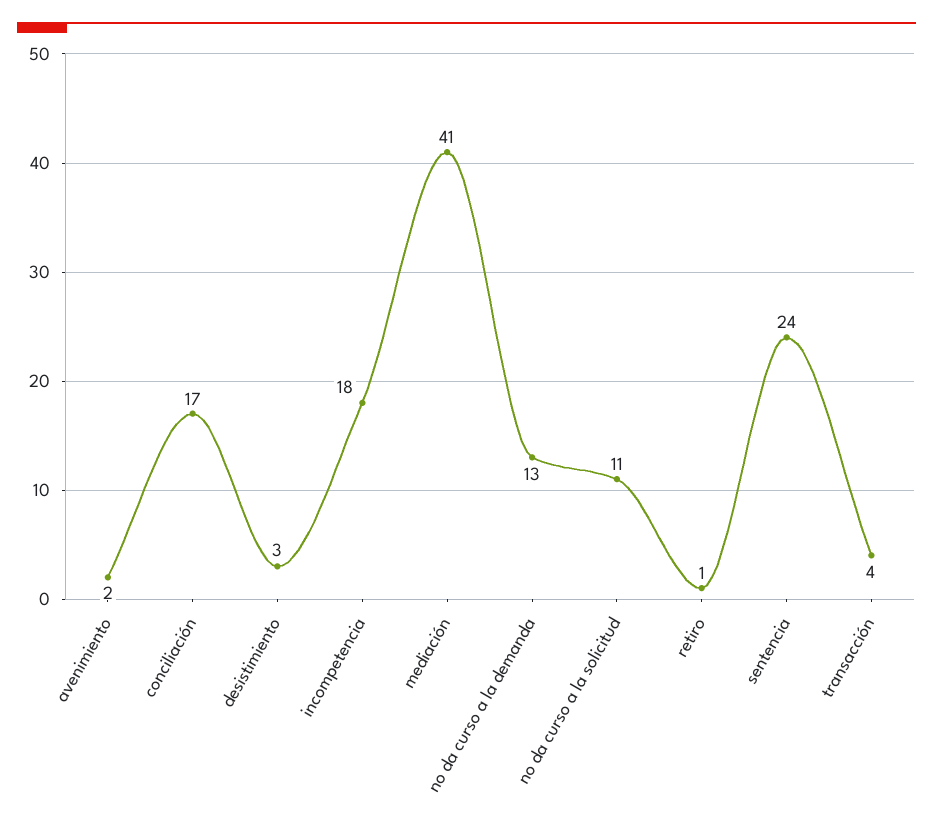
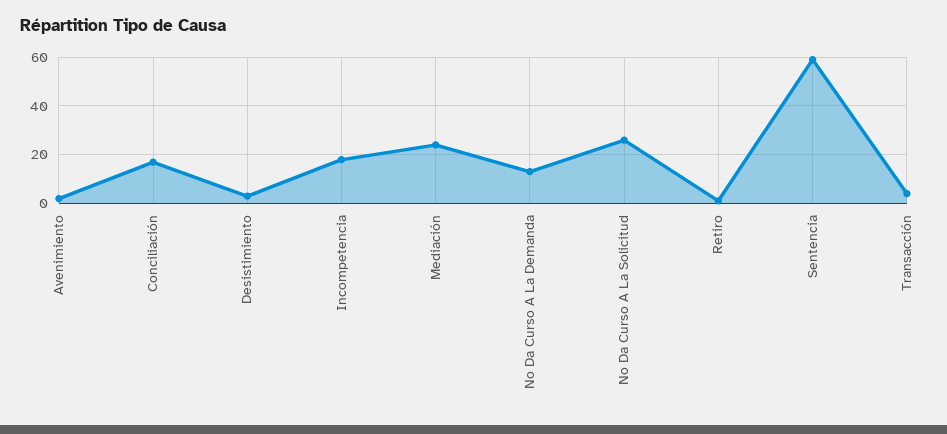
mediación: 41 -> 25
no da curso a la solicitud: 11 -> 25
sentencia: 24 -> 60

